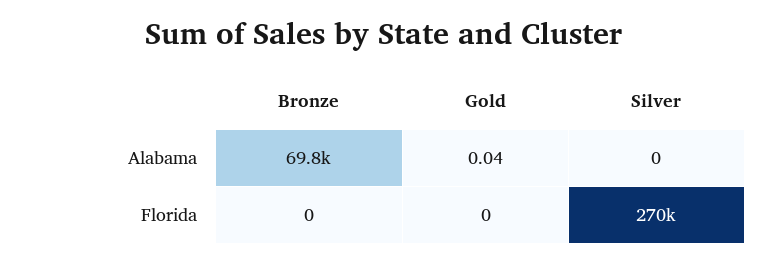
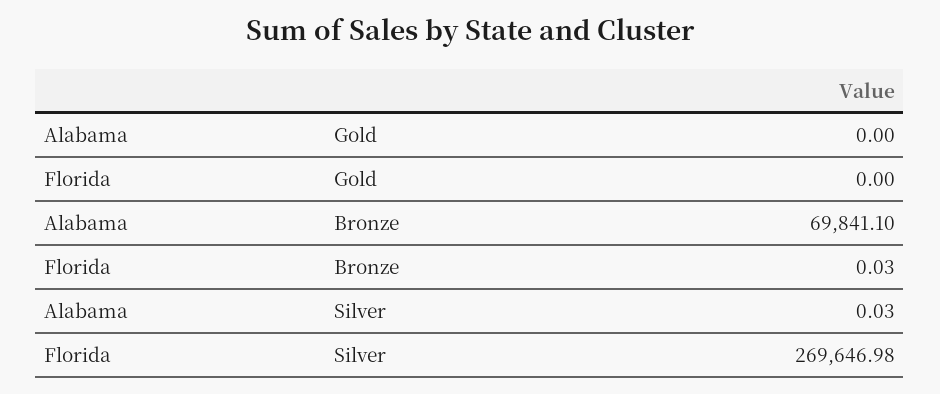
Gold, Alabama: 0.04 -> 0
Silver, Alabama: 0 -> 0.03
Bronze, Florida: 0 -> 0.03

